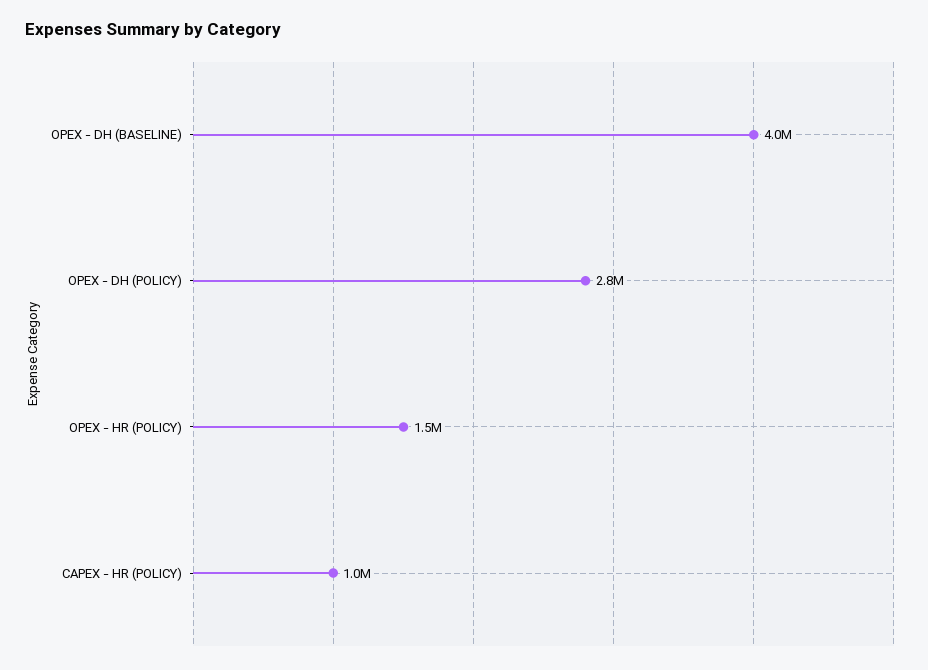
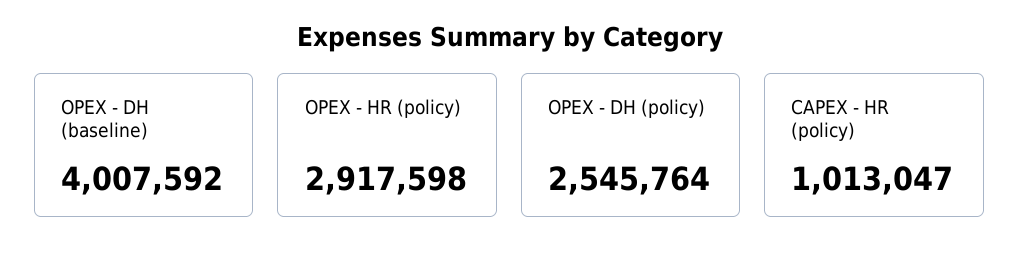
OPEX - DH (POLICY): 2800000 -> 2545764
OPEX - HR (POLICY): 1500000 -> 2917598

